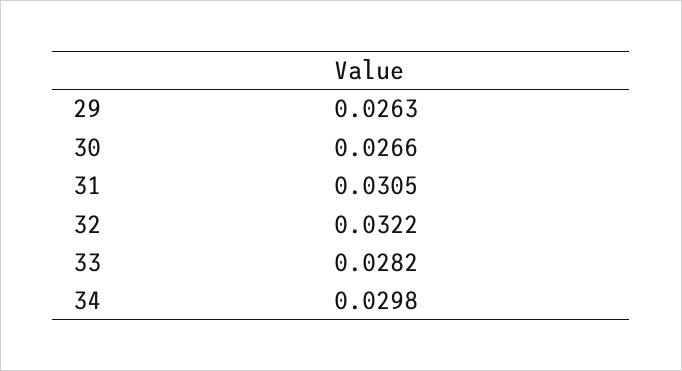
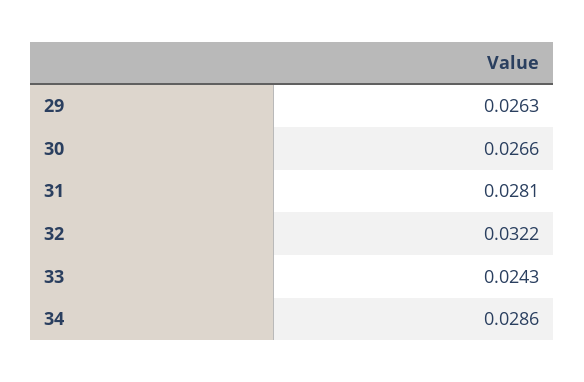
31: 0.0305 -> 0.0281
33: 0.0282 -> 0.0243
34: 0.0298 -> 0.0286

